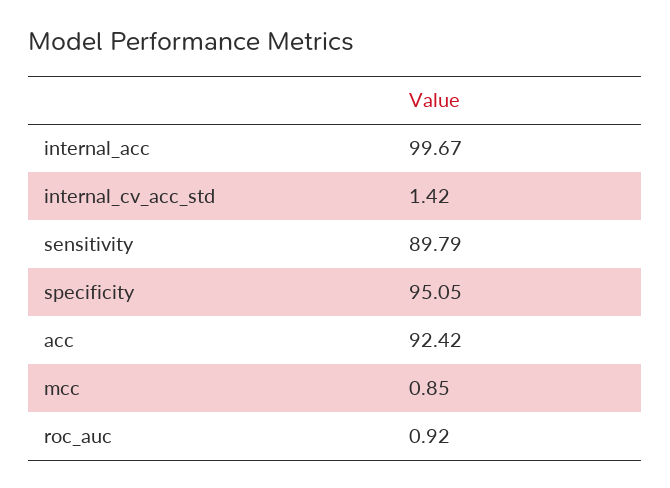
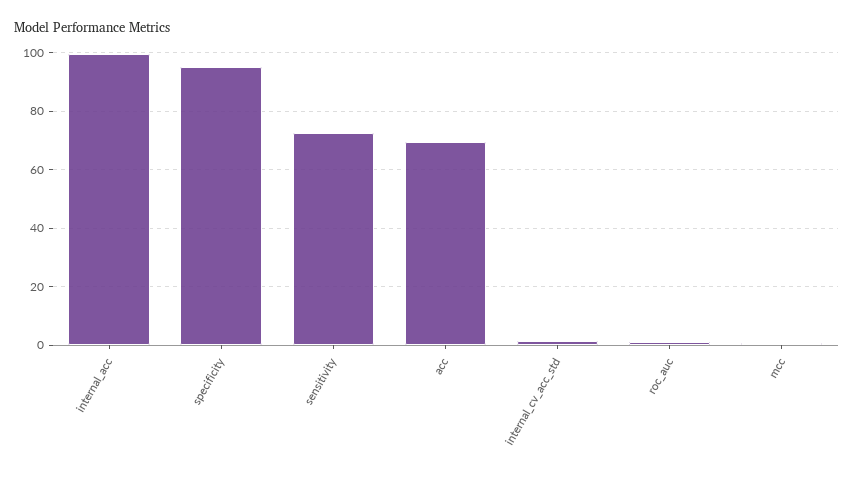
sensitivity: 89.79 -> 72.5
acc: 92.42 -> 70

